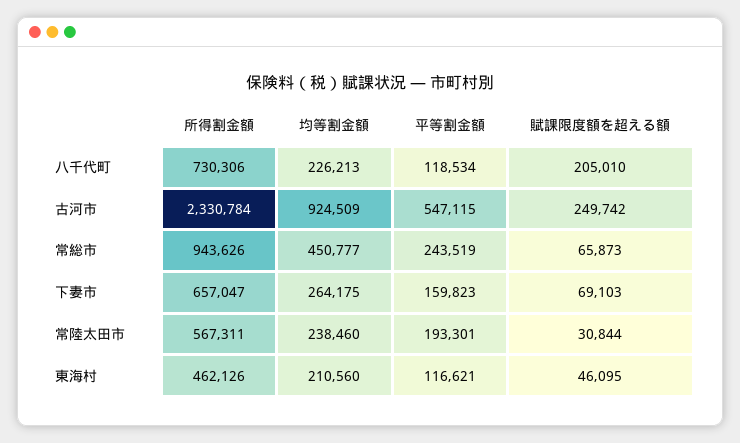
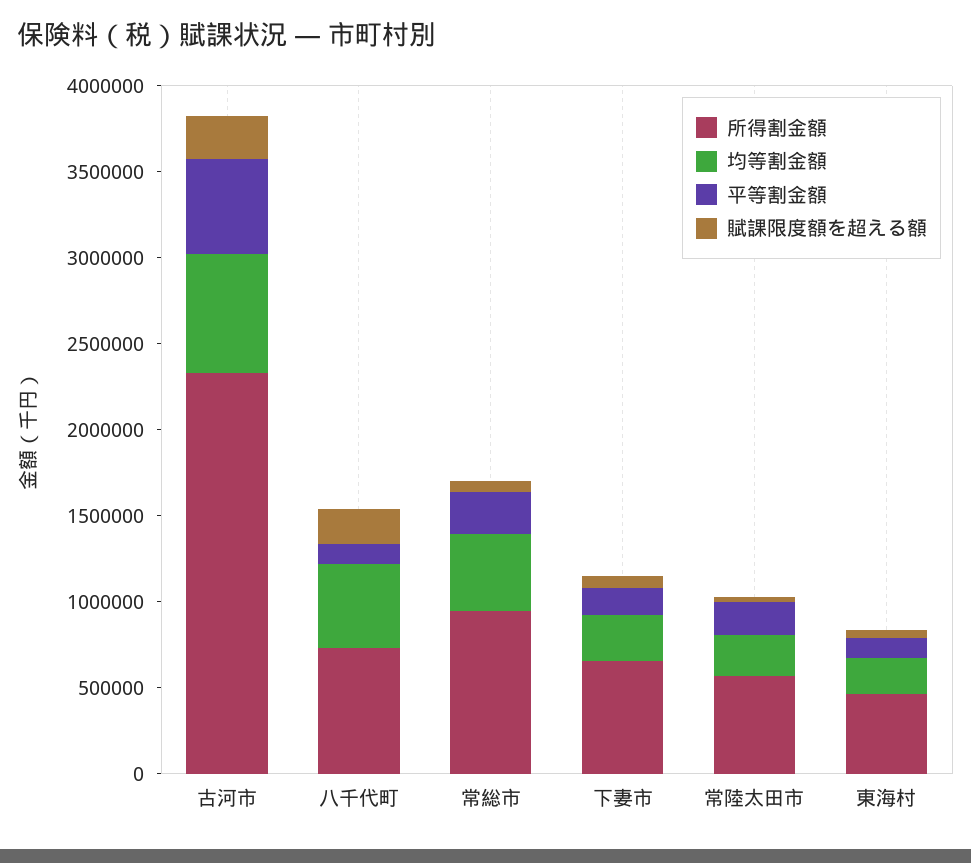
均等割金額, 八千代町: 226213 -> 500000
均等割金額, 古河市: 924509 -> 700000

